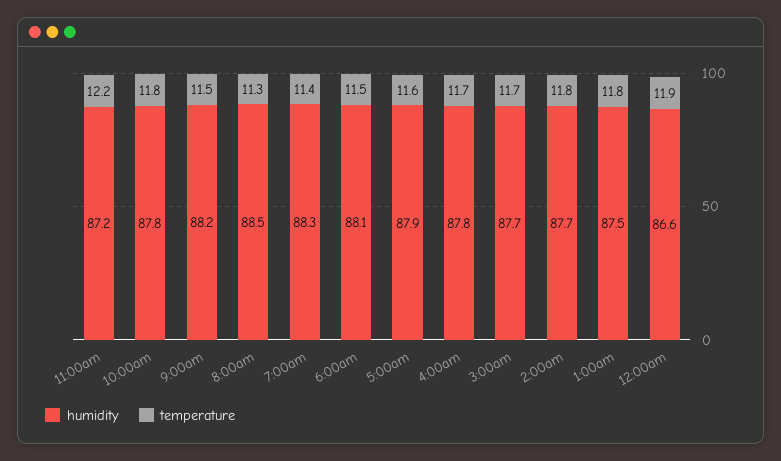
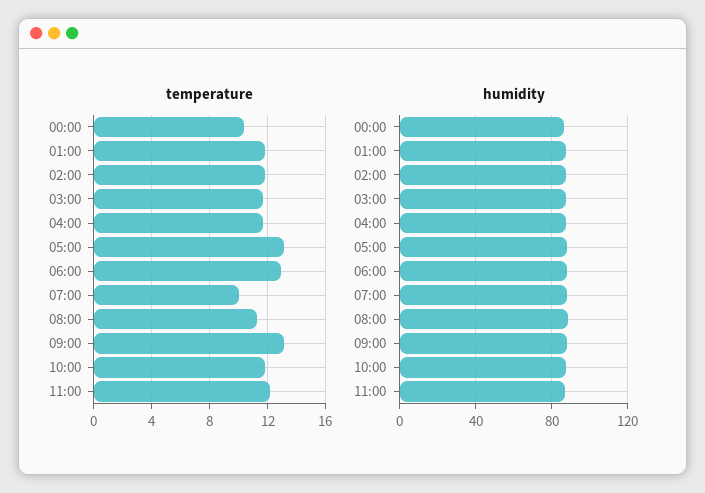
temperature, 9:00am: 11.5 -> 13
temperature, 7:00am: 11.4 -> 10
temperature, 6:00am: 11.5 -> 13
temperature, 5:00am: 11.6 -> 13
temperature, 12:00am: 11.9 -> 10.5

